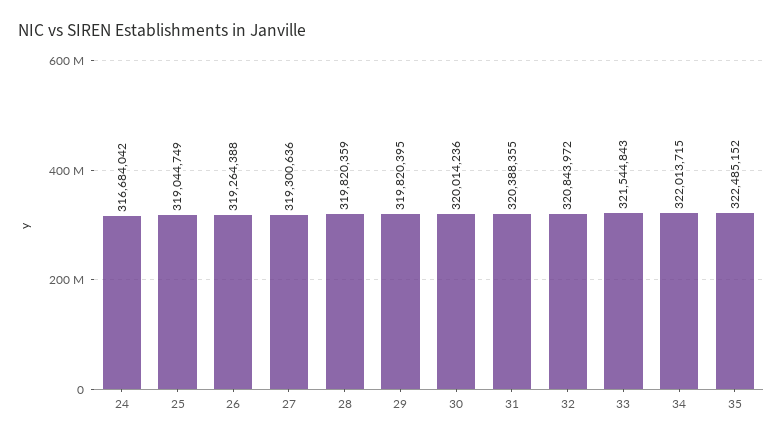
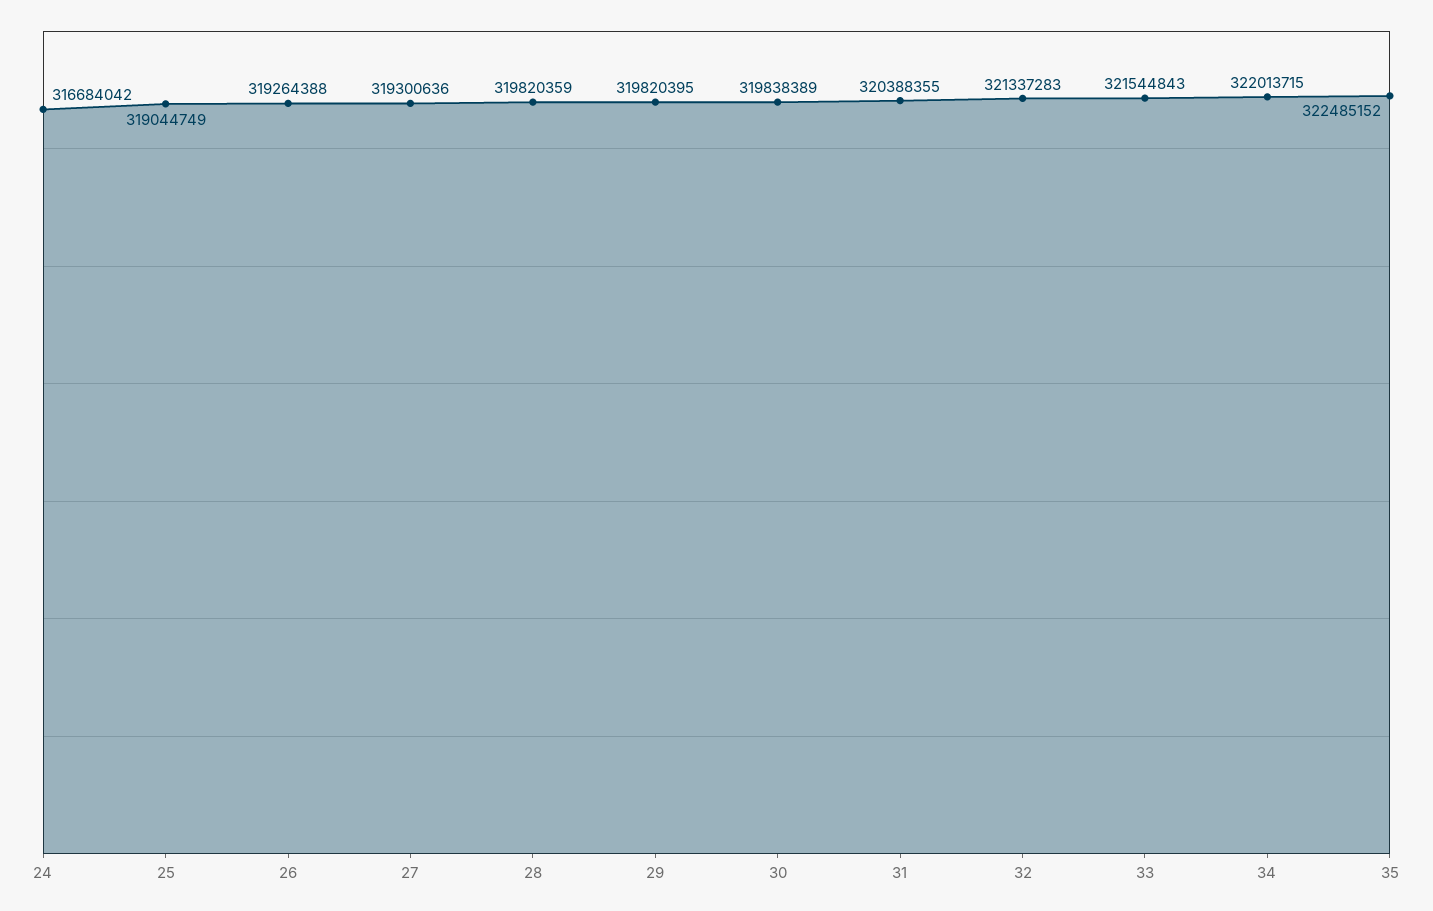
30: 320014236 -> 319838389
32: 320843972 -> 321337283

